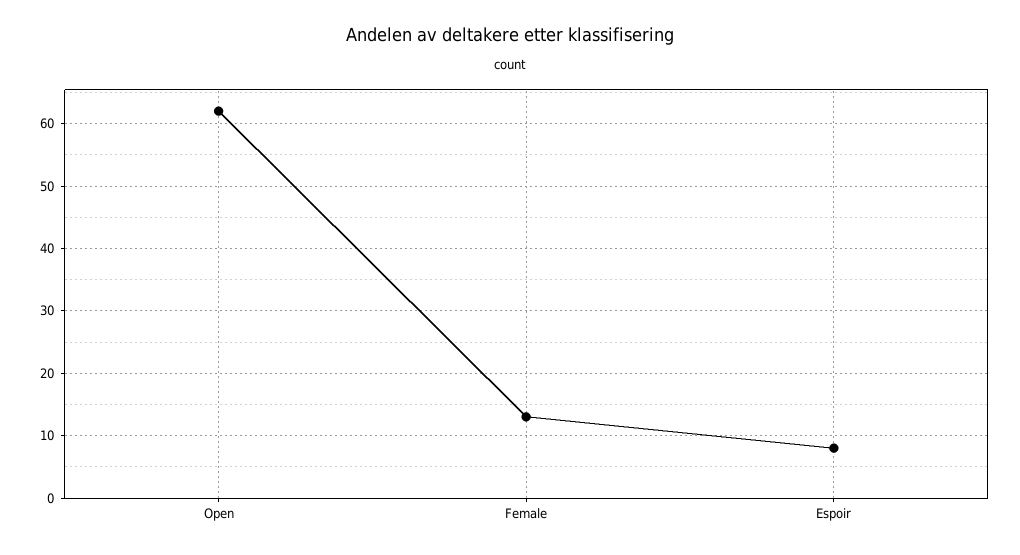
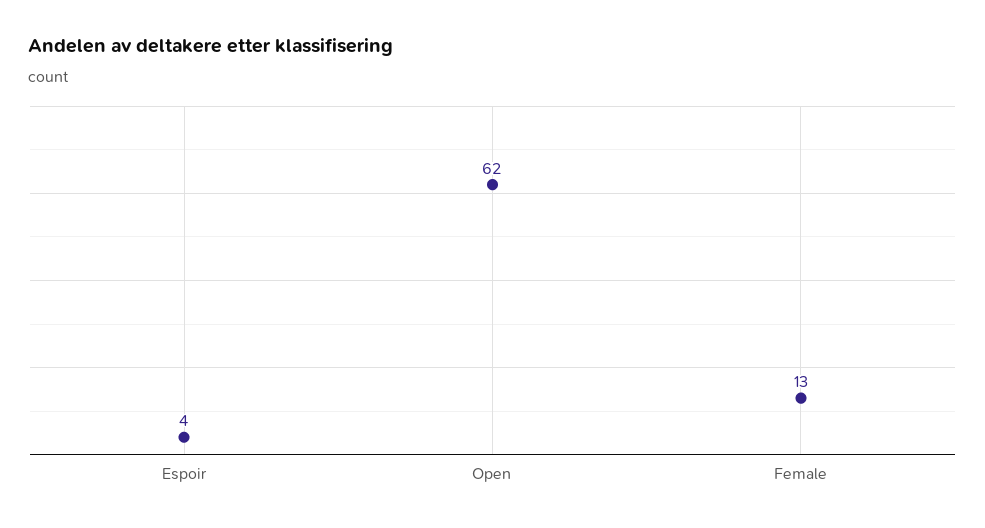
Espoir: 8 -> 4

